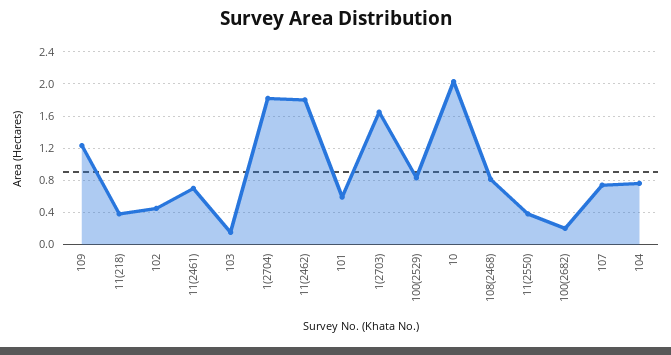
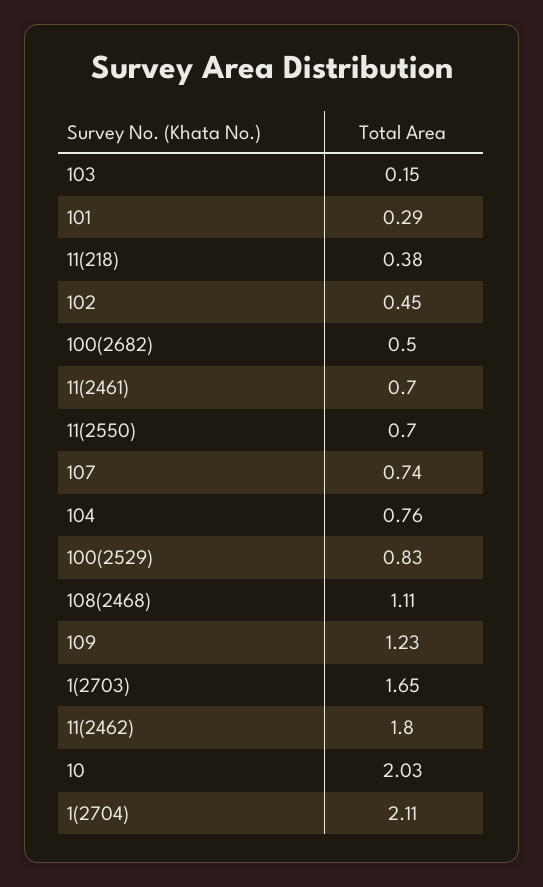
1(2704): 1.8 -> 2.11
101: 0.6 -> 0.29
108(2468): 0.8 -> 1.11
11(2550): 0.4 -> 0.7
100(2682): 0.2 -> 0.5

